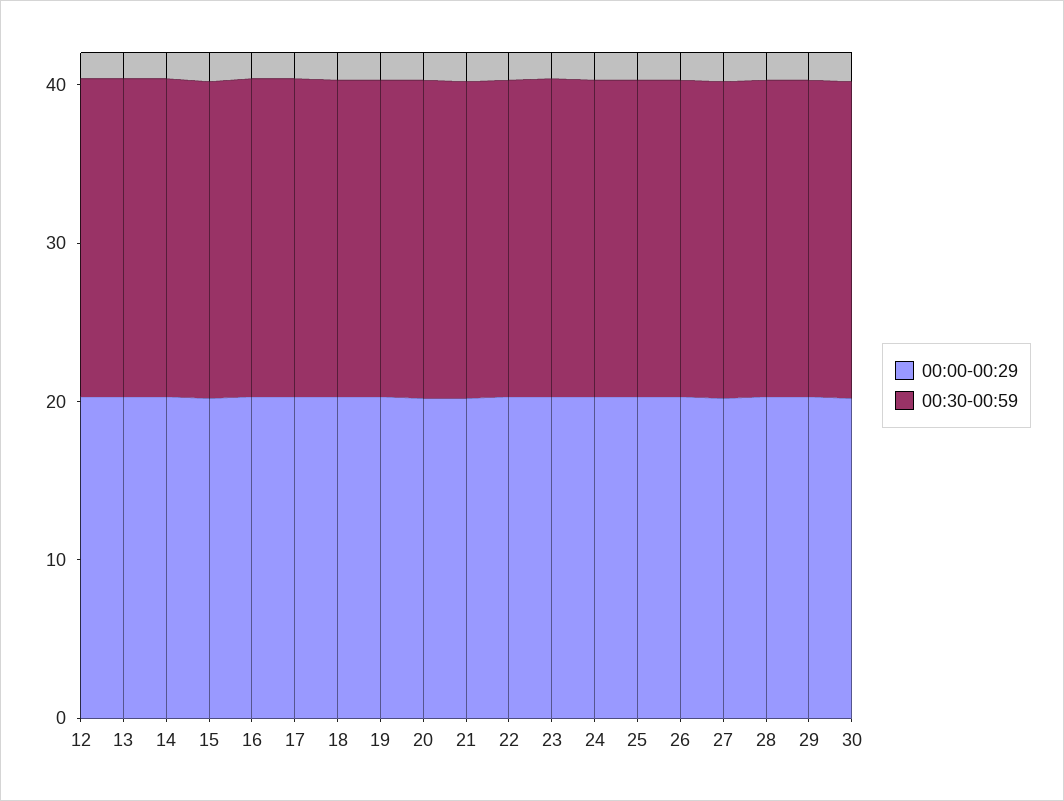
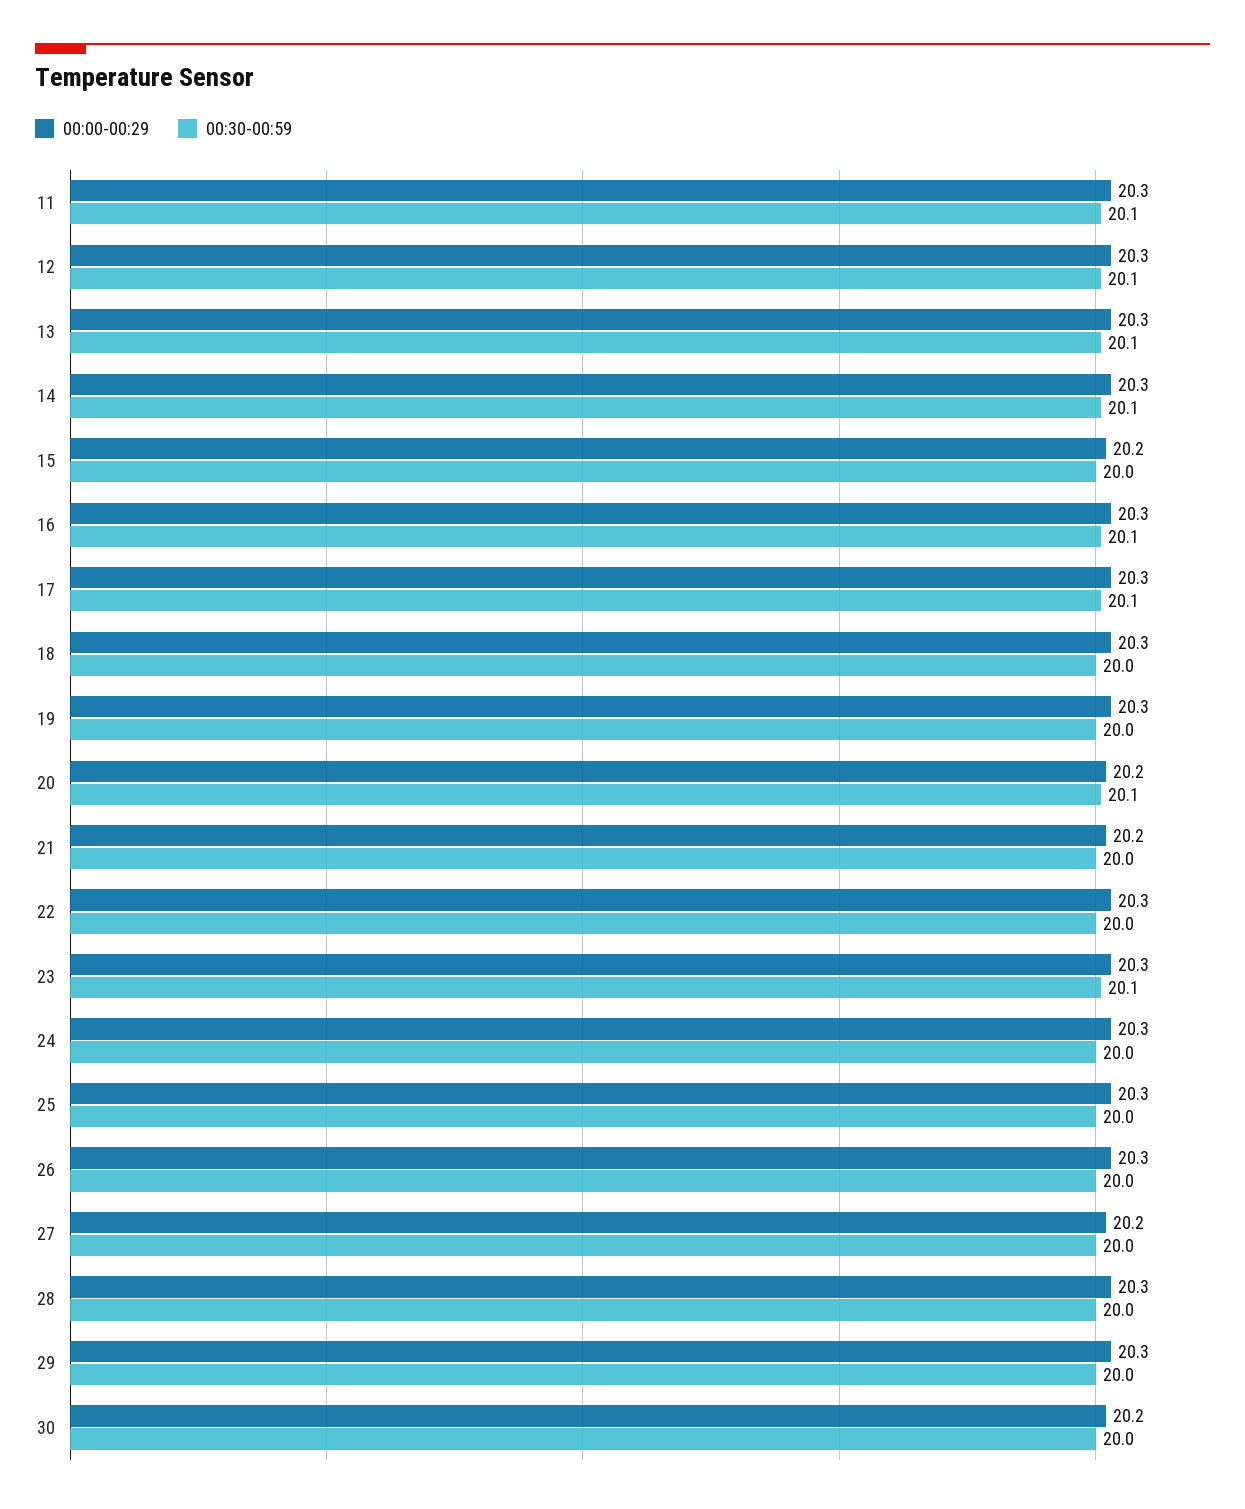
00:00-00:29, 11: none -> 20.3
00:30-00:59, 11: none -> 20.1

